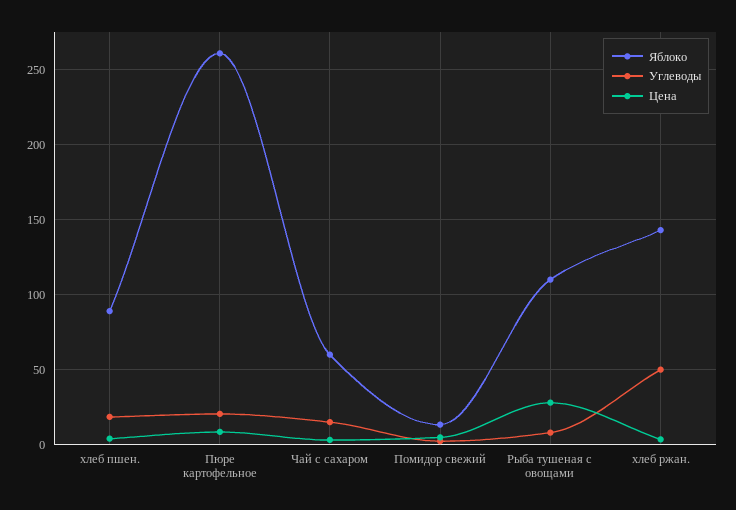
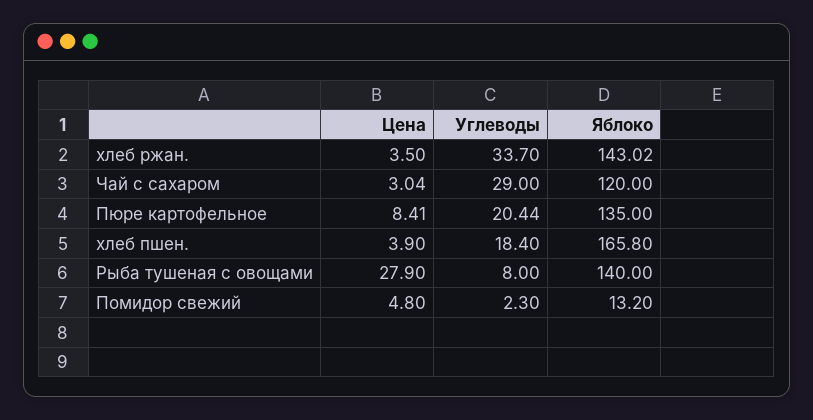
Яблоко, хлеб пшен.: 90 -> 165.8
Яблоко, Пюре картофельное: 260 -> 135
Яблоко, Чай с сахаром: 60 -> 120
Углеводы, Чай с сахаром: 15 -> 29
Яблоко, Рыба тушеная с овощами: 110 -> 140
Углеводы, хлеб ржан.: 50 -> 33.7

